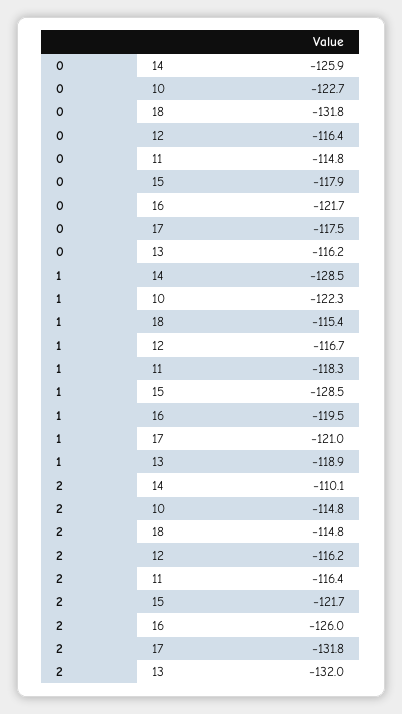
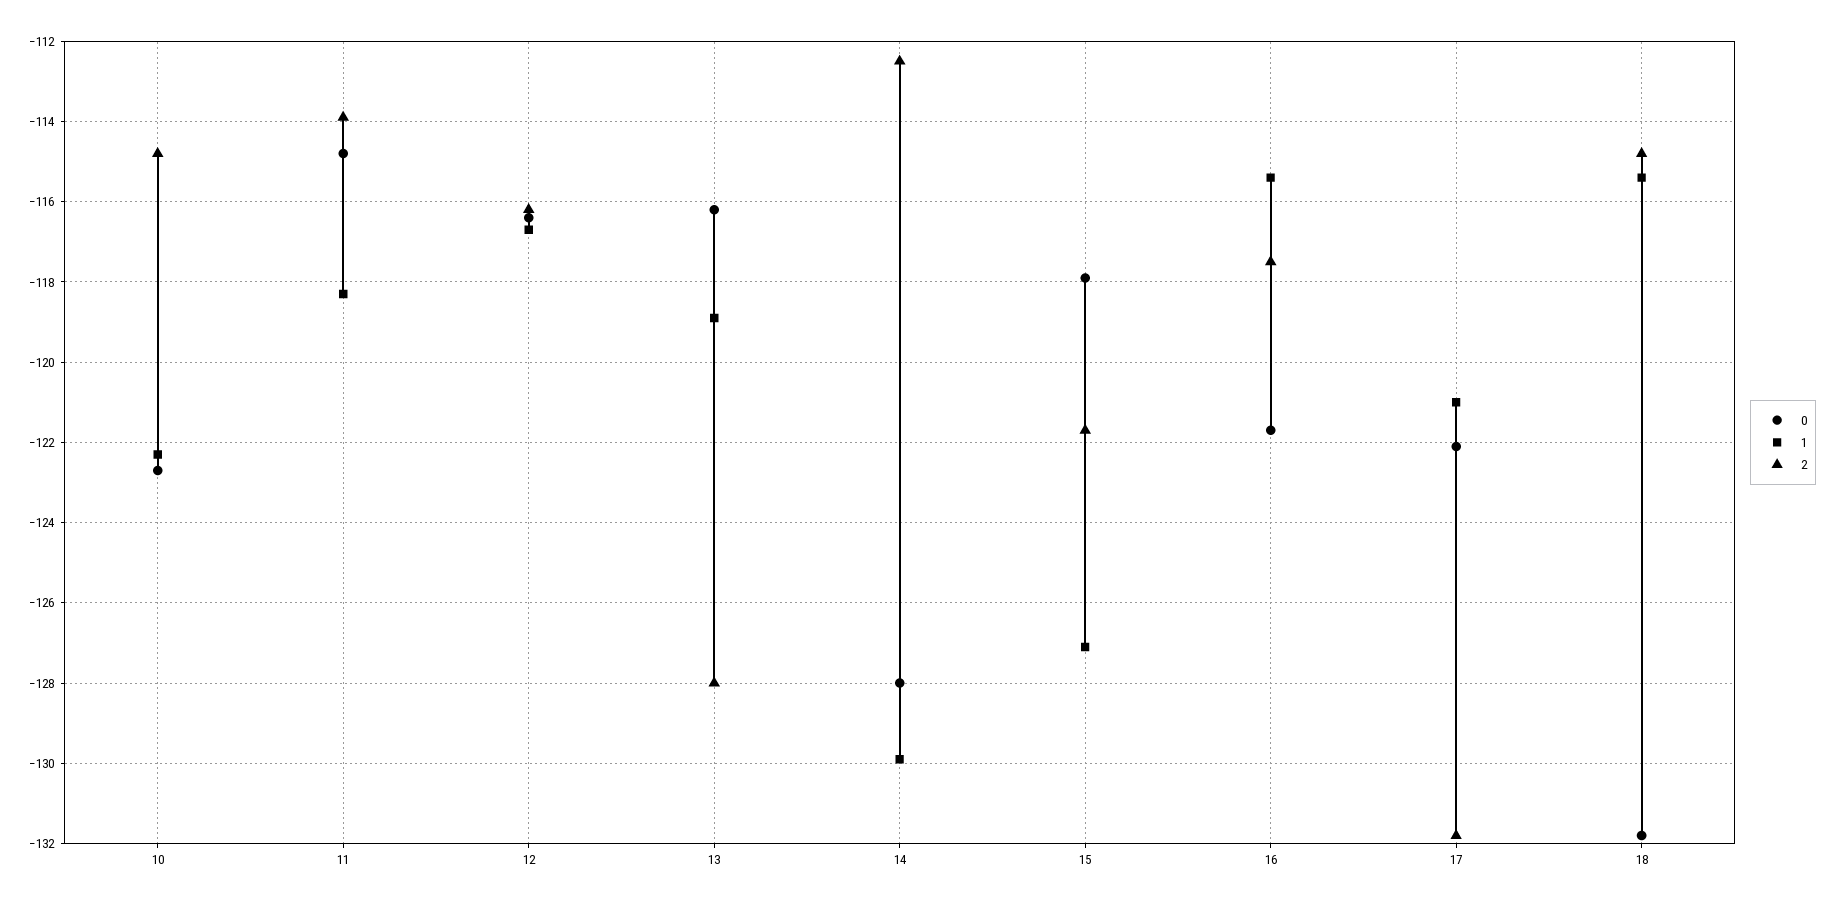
0, 14: -125.9 -> -128
0, 17: -117.5 -> -122
1, 14: -128.5 -> -130
1, 15: -128.5 -> -127
1, 16: -119.5 -> -115.5
2, 14: -110.1 -> -112.5
2, 11: -116.4 -> -114
2, 16: -126 -> -117.5
2, 13: -132 -> -128

